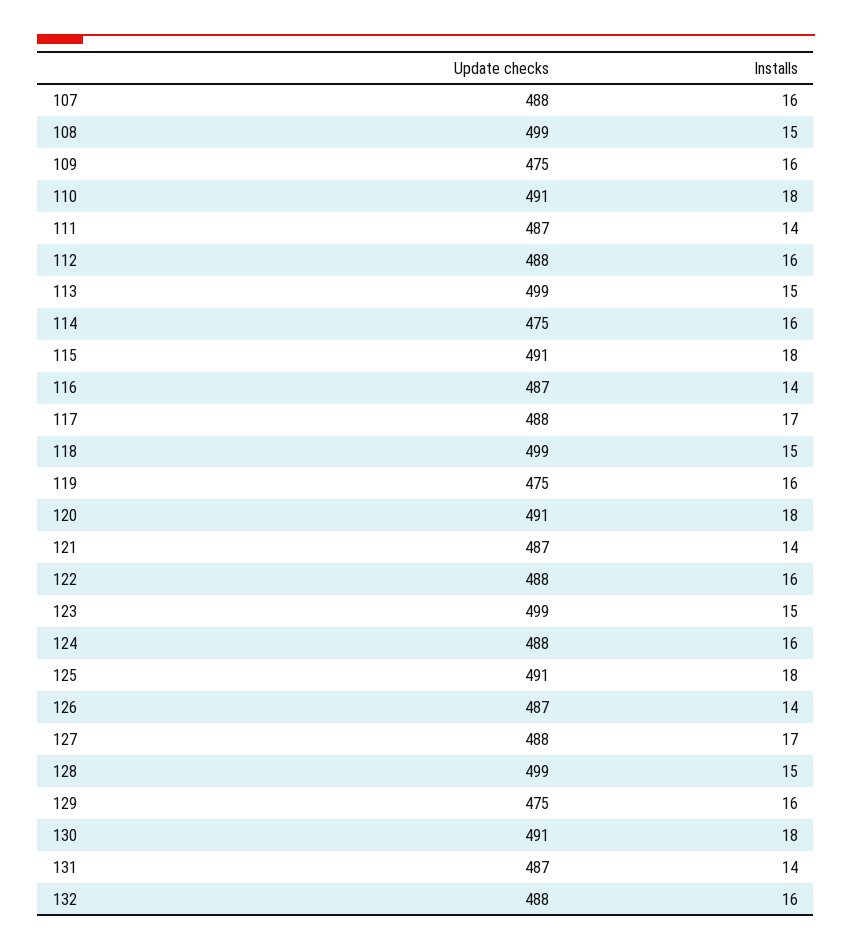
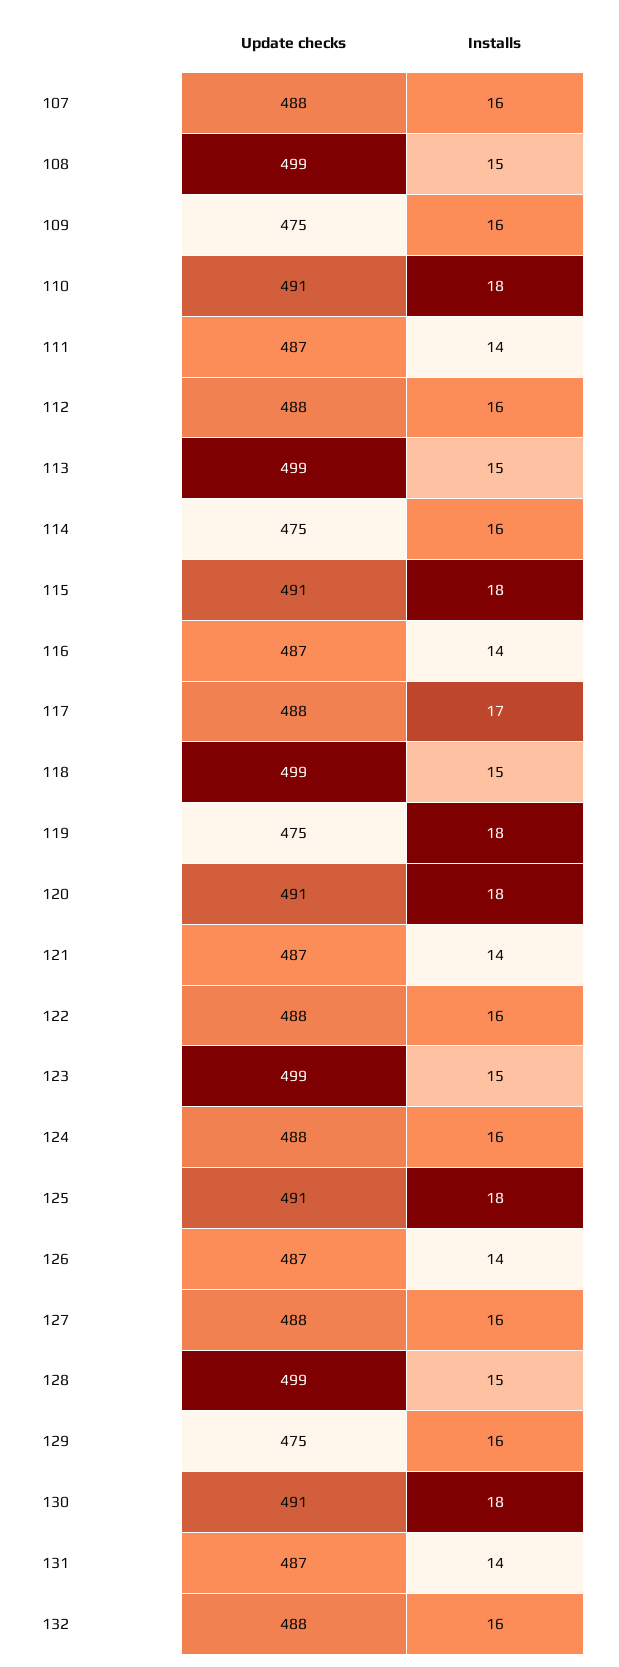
Installs, 119: 16 -> 18
Installs, 127: 17 -> 16

